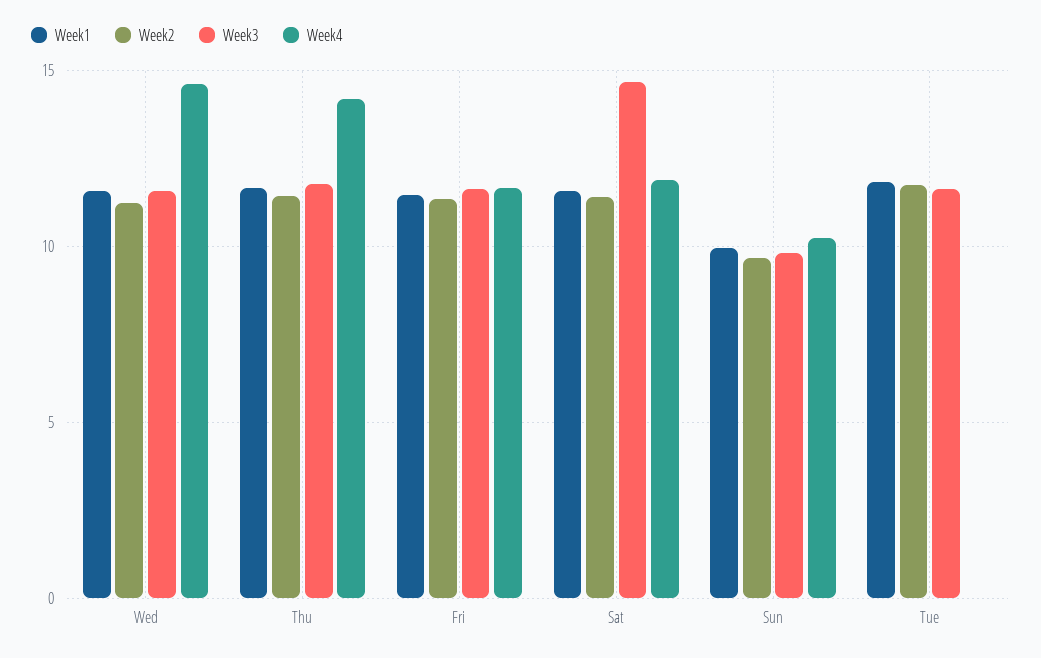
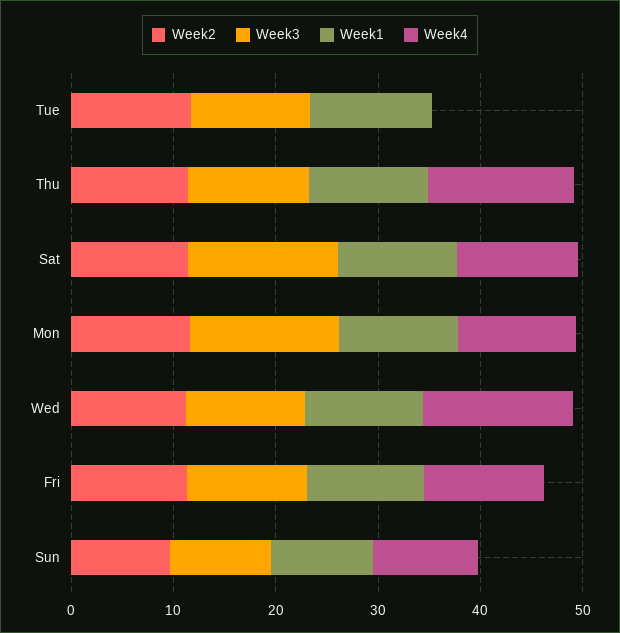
Week2, Mon: none -> 12
Week3, Mon: none -> 14
Week1, Mon: none -> 12
Week4, Mon: none -> 12

